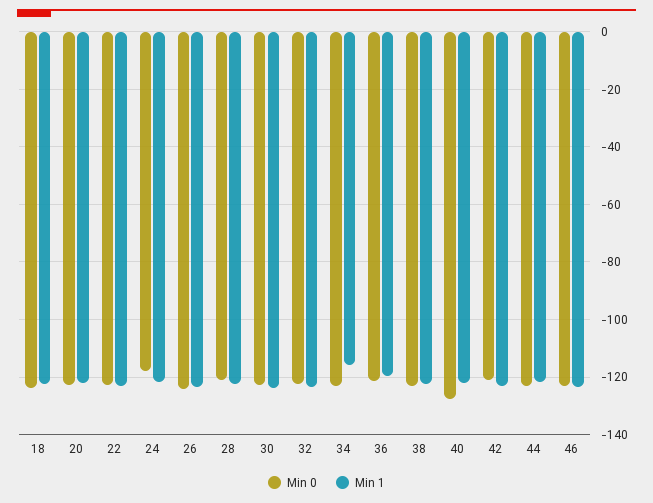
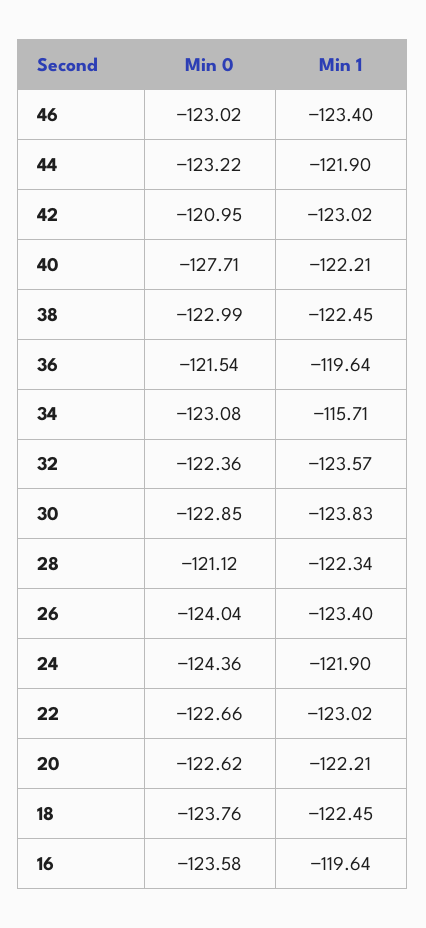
Min 0, 24: -117.5 -> -124.36
Min 0, 16: none -> -123.58
Min 1, 16: none -> -119.64

